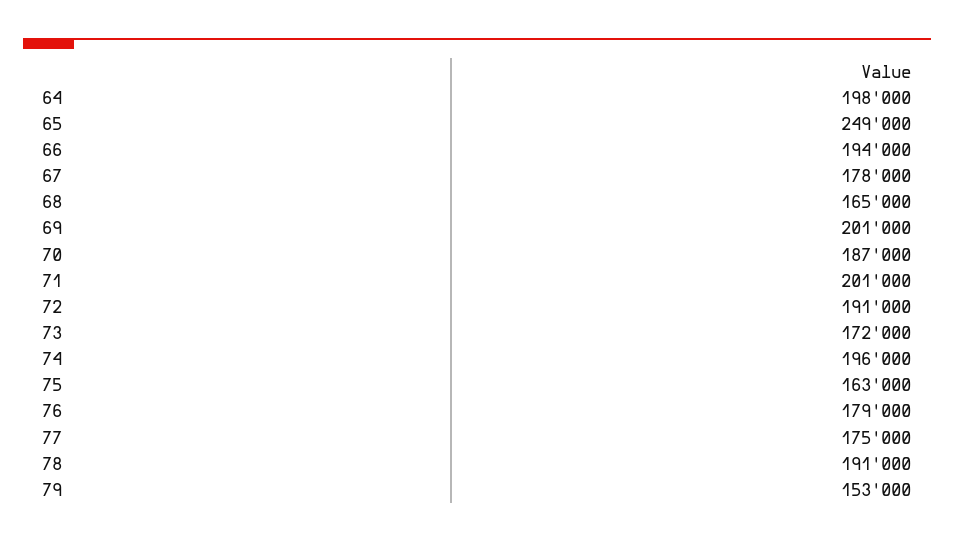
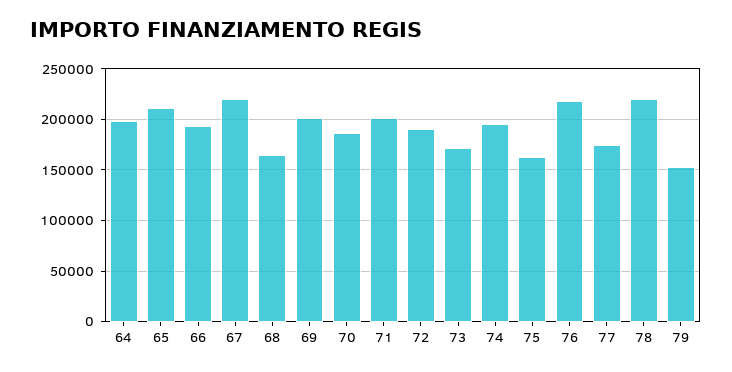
65: 249000 -> 210000
67: 178000 -> 220000
76: 179000 -> 220000
78: 191000 -> 220000

